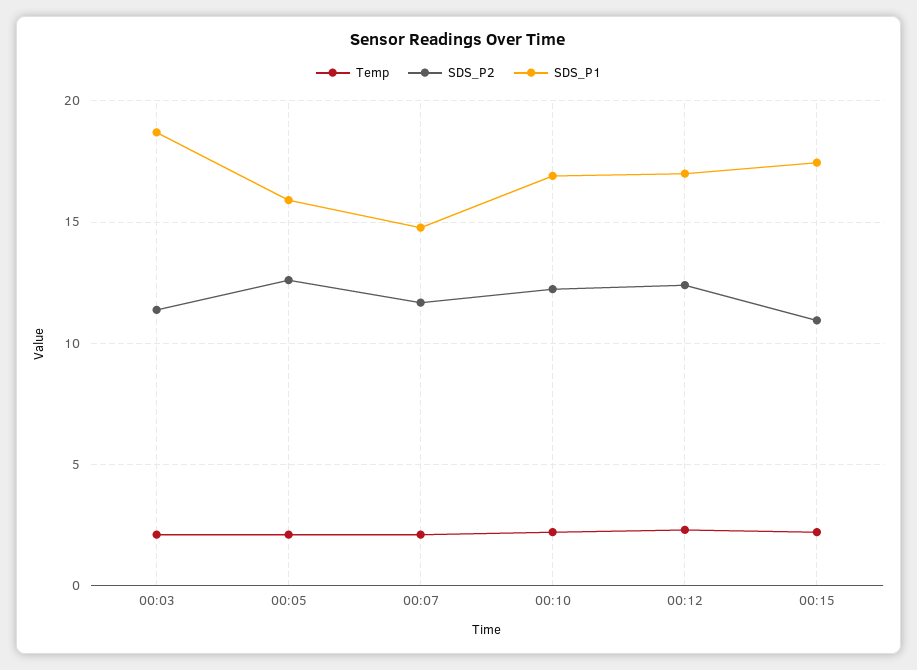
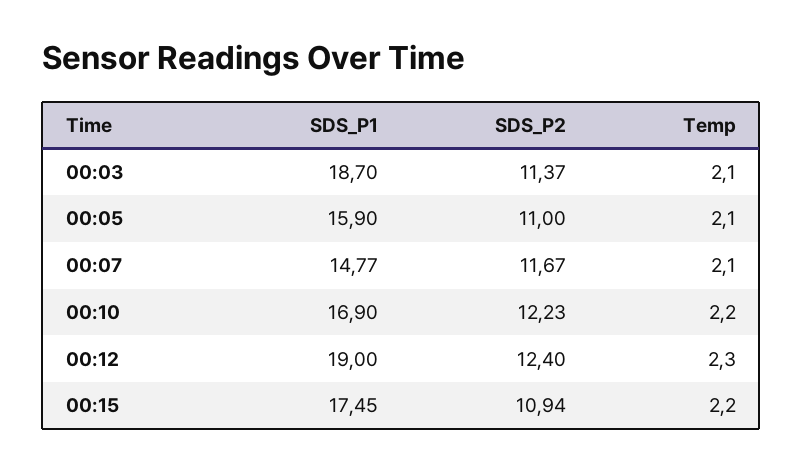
SDS_P2, 00:05: 12.5 -> 11
SDS_P1, 00:12: 17 -> 19

